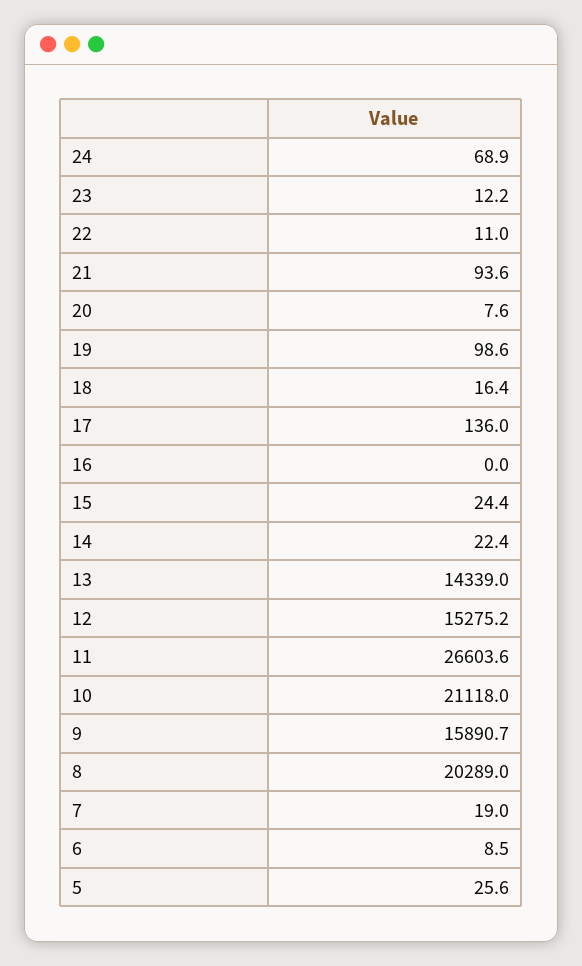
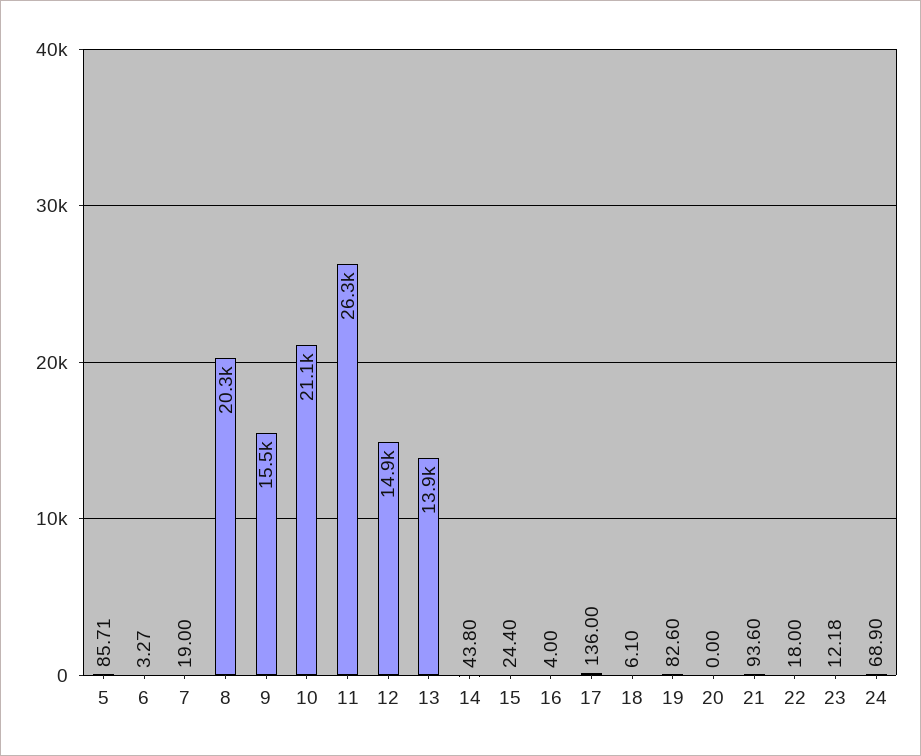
22: 11 -> 18
20: 7.6 -> 0
19: 98.6 -> 82.6
18: 16.4 -> 6.1
16: 0 -> 4
14: 22.4 -> 43.8
13: 14339 -> 13900
12: 15275.2 -> 14900
11: 26603.6 -> 26300
9: 15890.7 -> 15500
6: 8.5 -> 3.27
5: 25.6 -> 85.71

